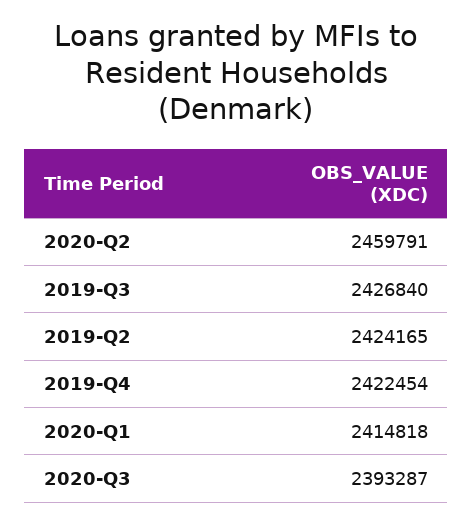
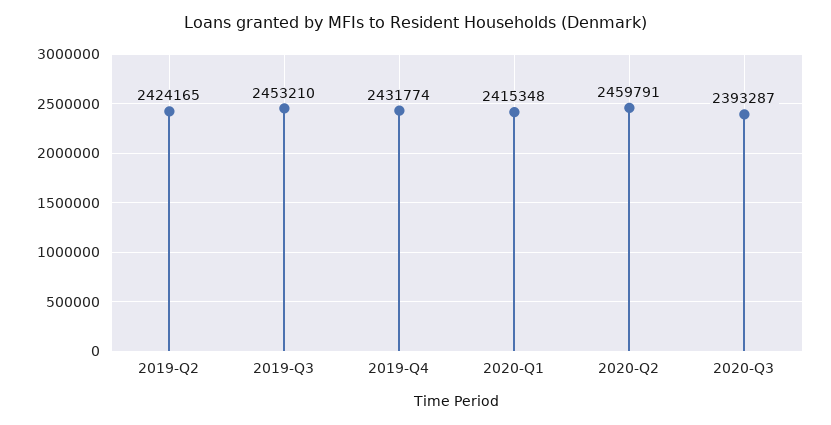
2019-Q3: 2426840 -> 2453210
2019-Q4: 2422454 -> 2431774
2020-Q1: 2414818 -> 2415348

